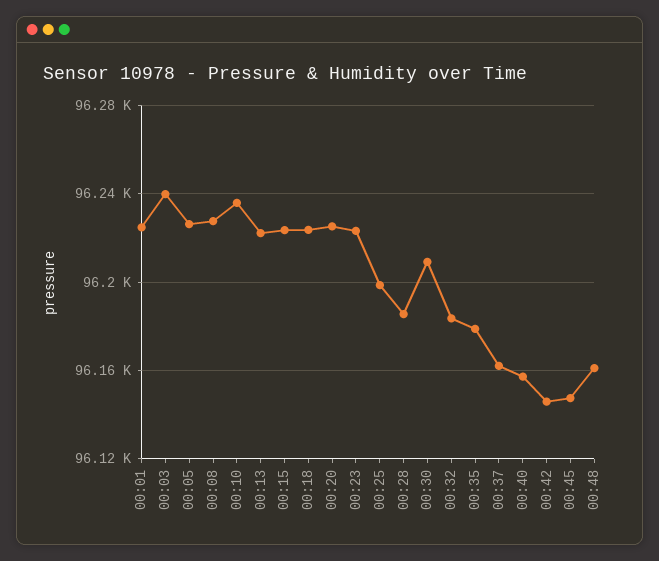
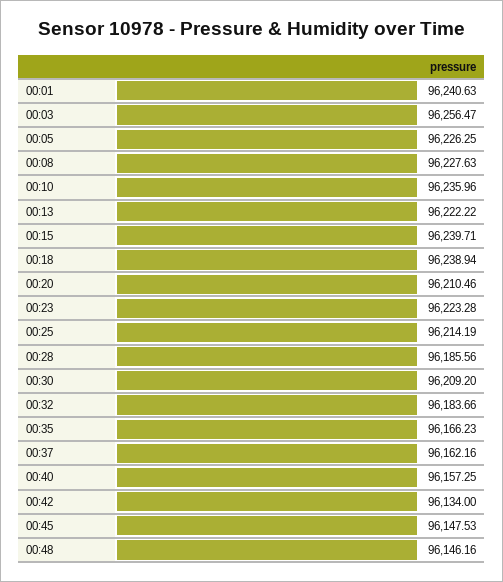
00:01: 96225 -> 96240.63
00:03: 96240 -> 96256.47
00:15: 96225 -> 96239.71
00:18: 96225 -> 96238.94
00:20: 96225 -> 96210.46
00:25: 96200 -> 96214.19
00:35: 96180 -> 96166.23
00:42: 96145 -> 96134
00:48: 96160 -> 96146.16

